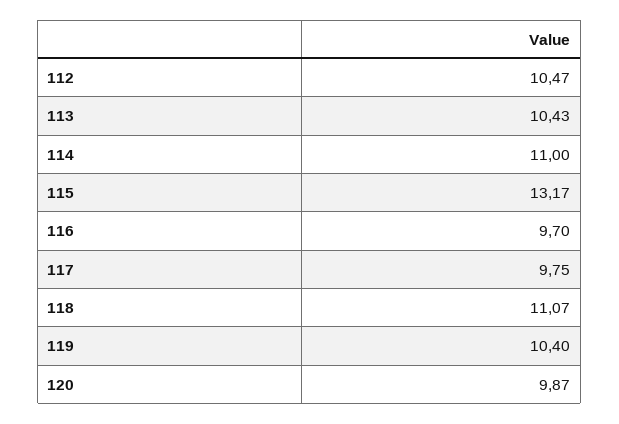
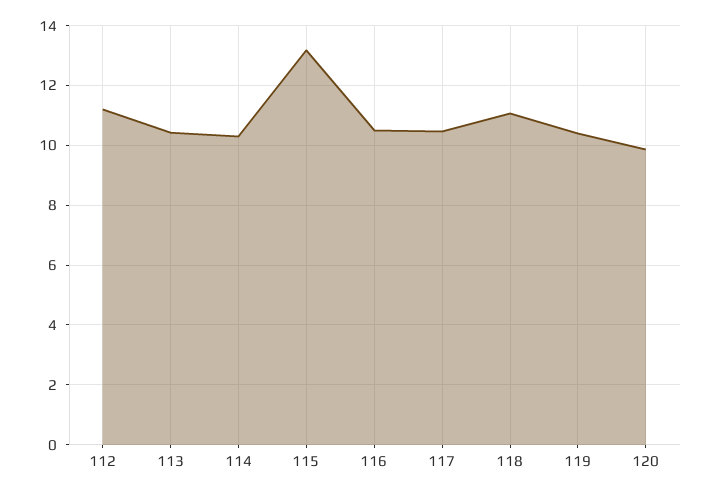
112: 10.47 -> 11.25
114: 11 -> 10.25
116: 9.7 -> 10.5
117: 9.75 -> 10.5

